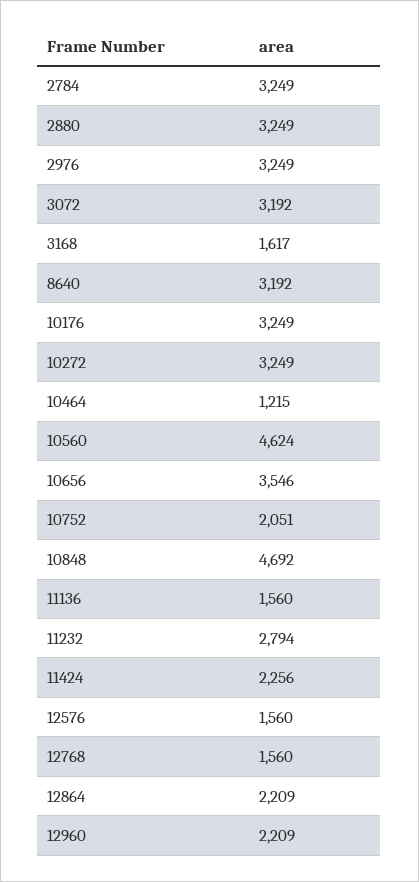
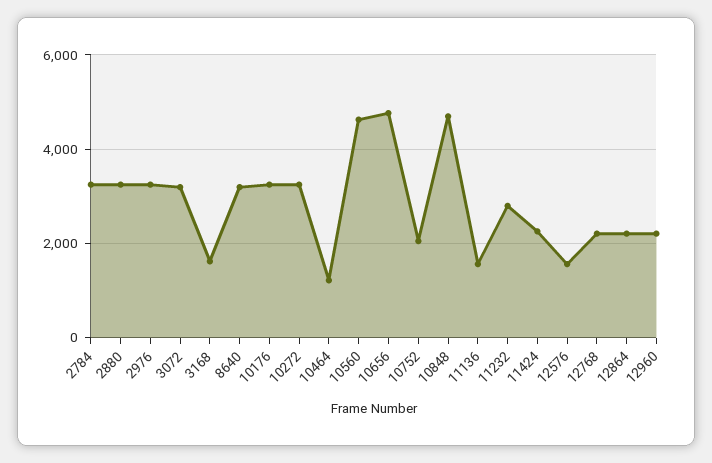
10656: 3546 -> 4800
12768: 1560 -> 2200

